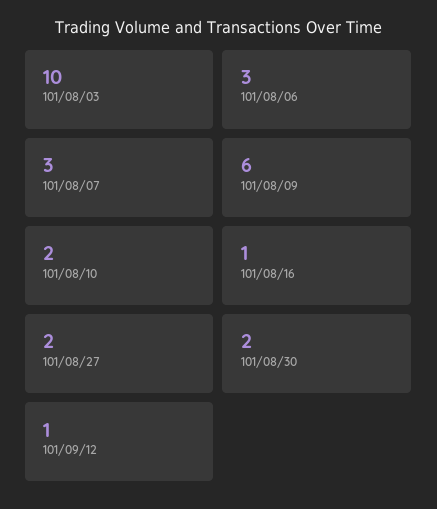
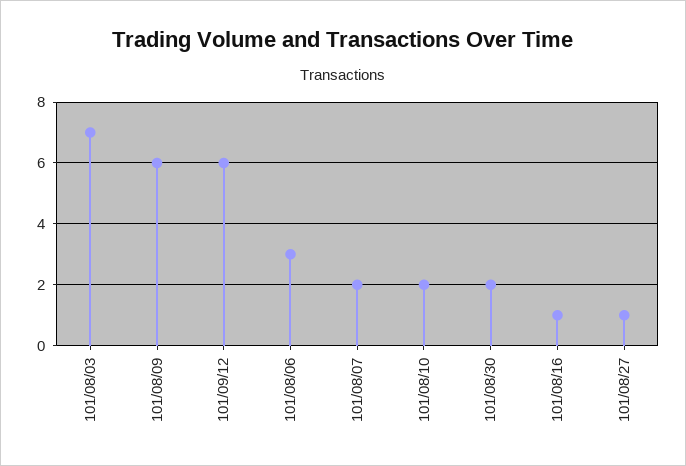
101/08/03: 10 -> 7
101/08/07: 3 -> 2
101/08/27: 2 -> 1
101/09/12: 1 -> 6

